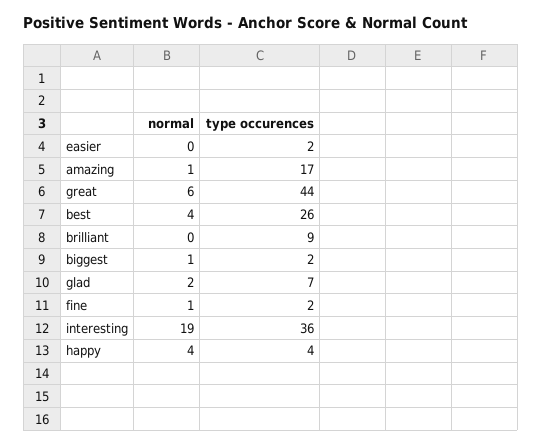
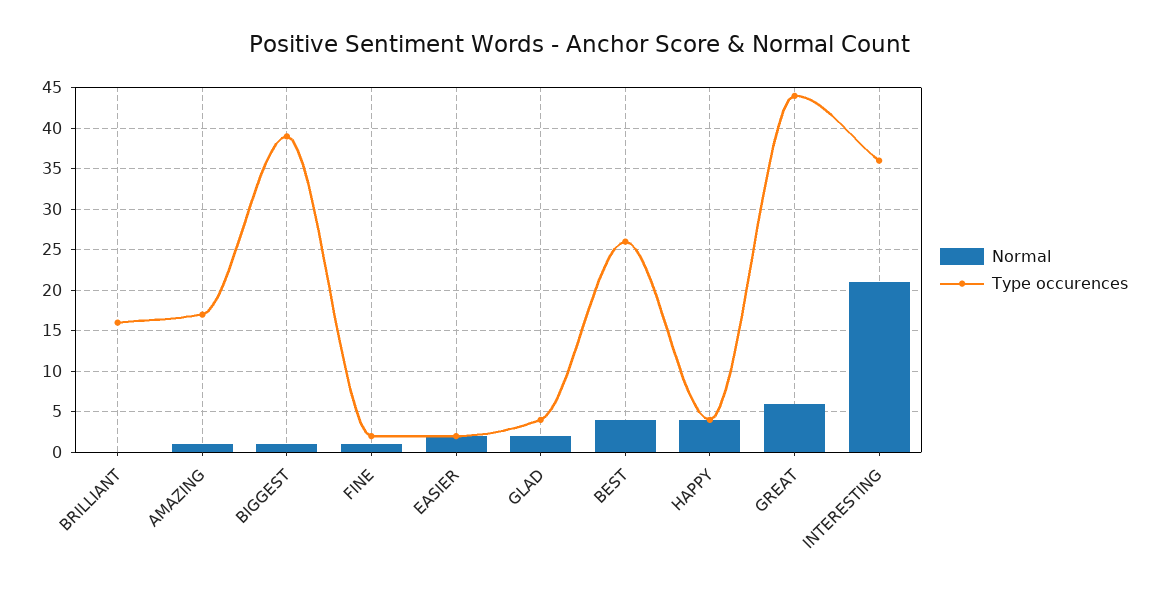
normal, easier: 0 -> 2
type occurences, brilliant: 9 -> 16
type occurences, biggest: 2 -> 39
type occurences, glad: 7 -> 4
normal, interesting: 19 -> 21

